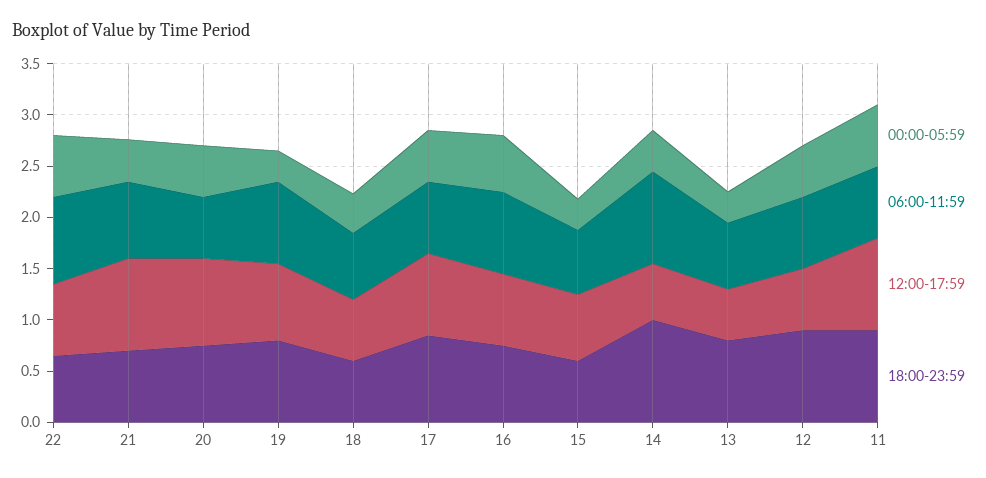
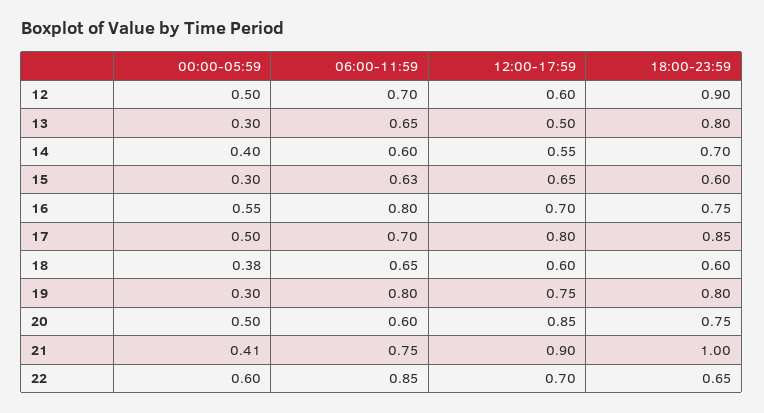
18:00-23:59, 21: 0.7 -> 1
06:00-11:59, 14: 0.9 -> 0.6
18:00-23:59, 14: 1 -> 0.7
00:00-05:59, 11: 0.6 -> none
06:00-11:59, 11: 0.7 -> none
12:00-17:59, 11: 0.9 -> none
18:00-23:59, 11: 0.9 -> none

